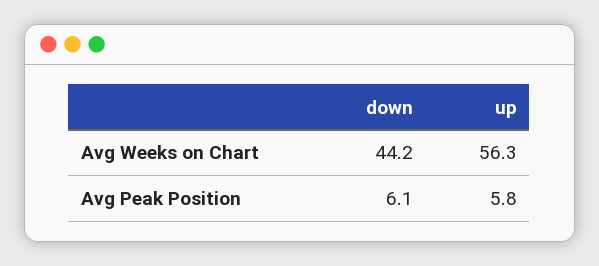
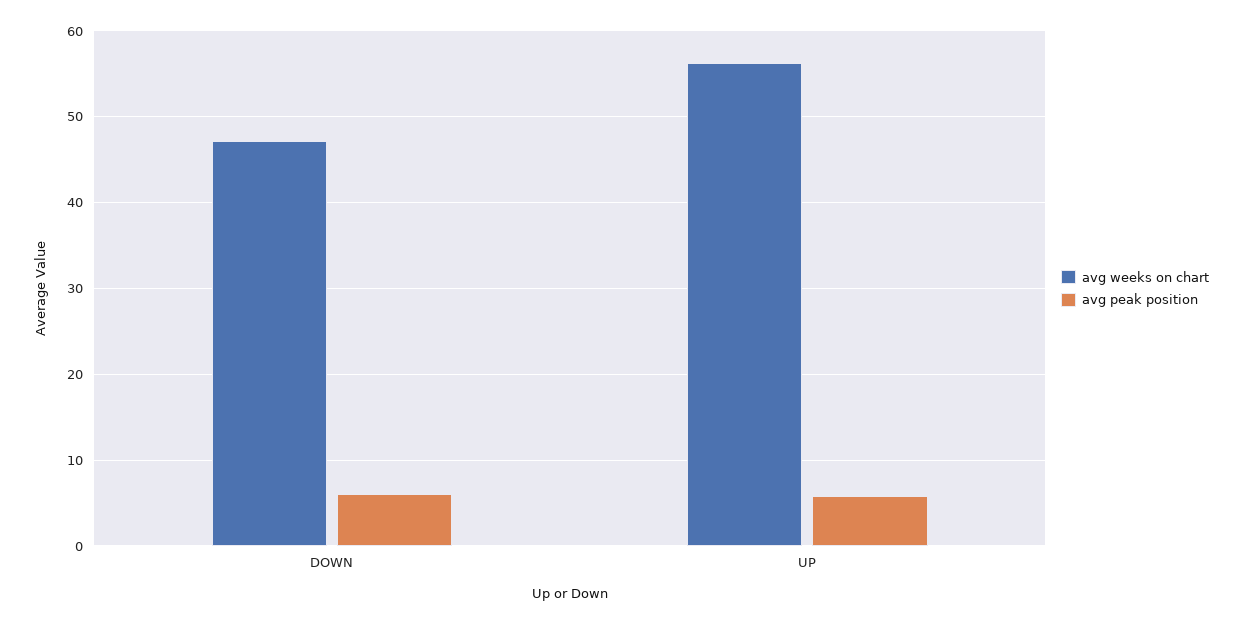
Avg Weeks on Chart, down: 44.2 -> 47

